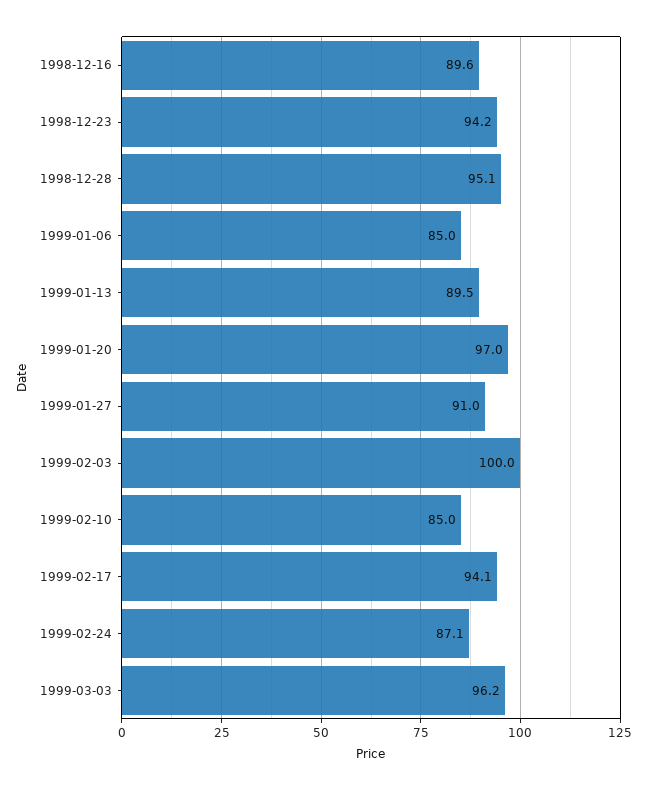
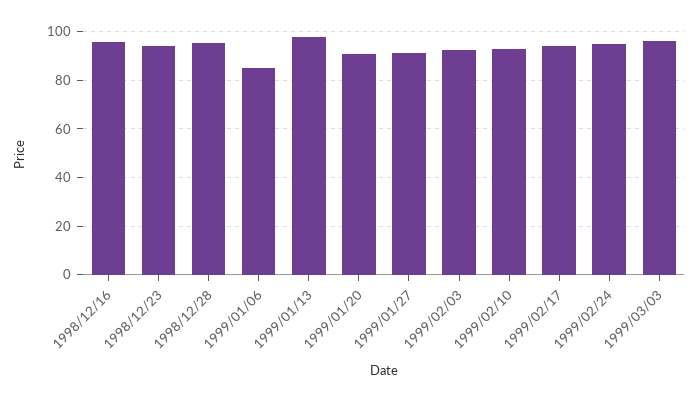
1998-12-16: 89.6 -> 95
1999-01-13: 89.5 -> 97.5
1999-01-20: 97 -> 90
1999-02-03: 100 -> 92.5
1999-02-10: 85 -> 92.5
1999-02-24: 87.1 -> 95

